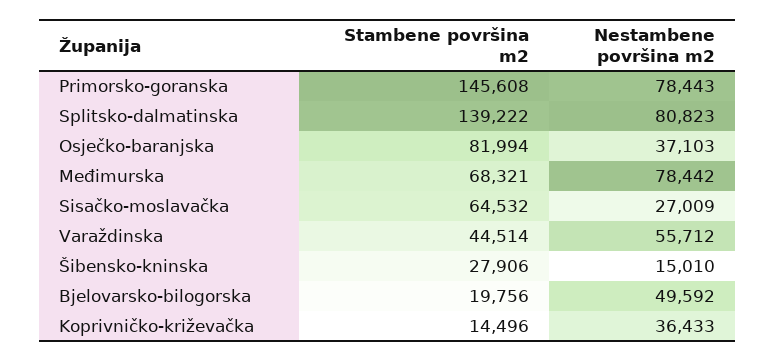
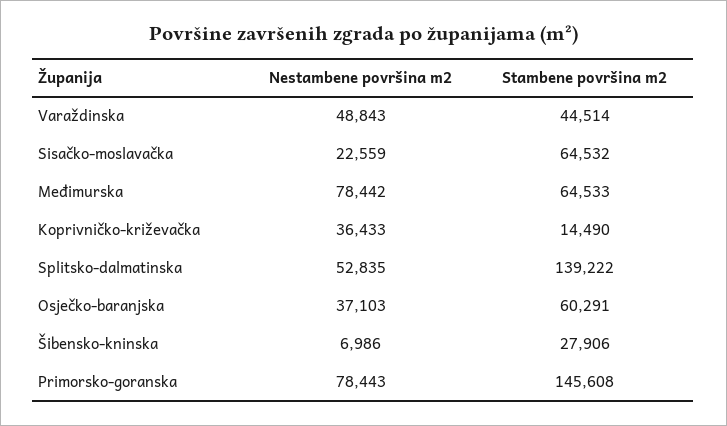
Nestambene površina m2, Splitsko-dalmatinska: 80823 -> 52835
Stambene površina m2, Osječko-baranjska: 81994 -> 60291
Stambene površina m2, Međimurska: 68321 -> 64533
Nestambene površina m2, Sisačko-moslavačka: 27009 -> 22559
Nestambene površina m2, Varaždinska: 55712 -> 48843
Nestambene površina m2, Šibensko-kninska: 15010 -> 6986
Stambene površina m2, Bjelovarsko-bilogorska: 19756 -> none
Nestambene površina m2, Bjelovarsko-bilogorska: 49592 -> none
Stambene površina m2, Koprivničko-križevačka: 14496 -> 14490

